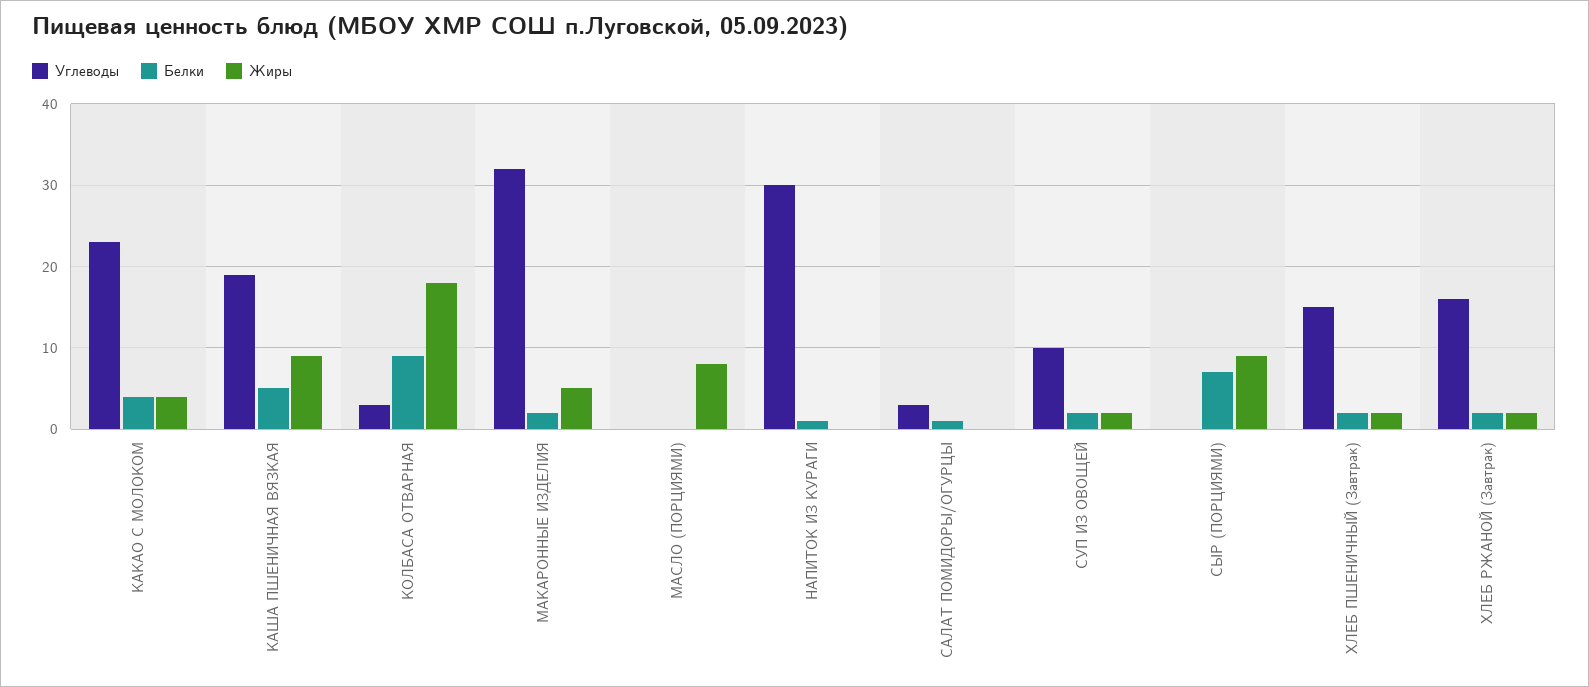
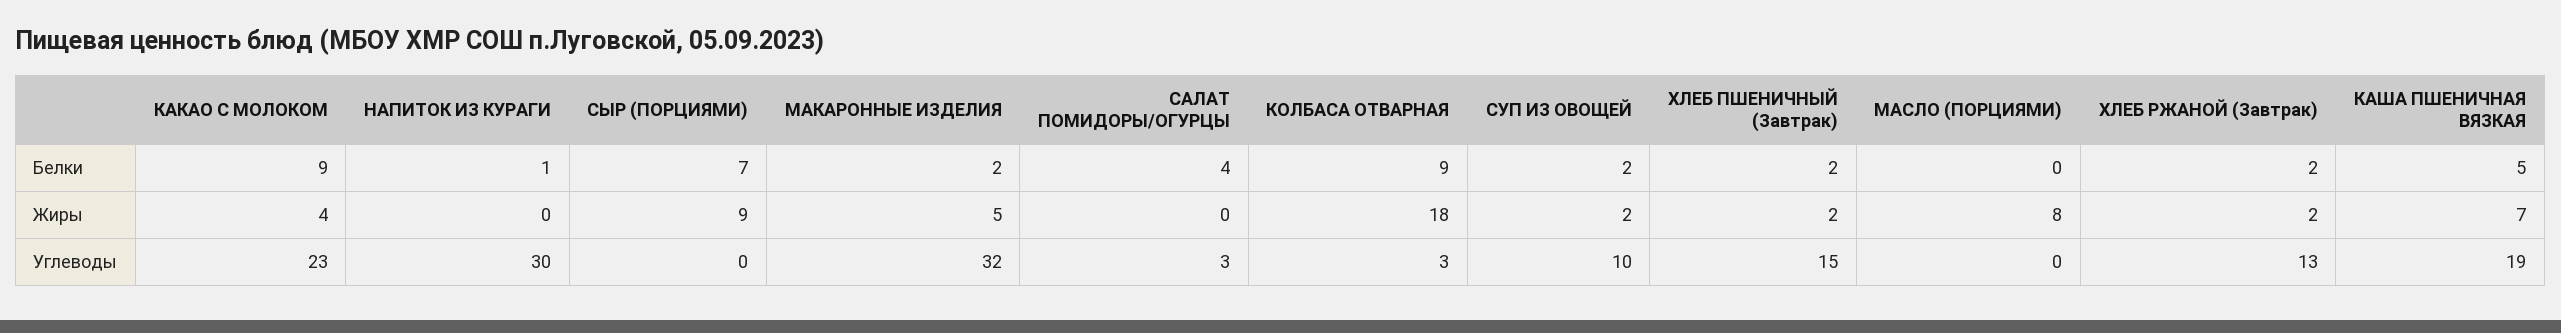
Белки, КАКАО С МОЛОКОМ: 4 -> 9
Жиры, КАША ПШЕНИЧНАЯ ВЯЗКАЯ: 9 -> 7
Белки, САЛАТ ПОМИДОРЫ/ОГУРЦЫ: 1 -> 4
Углеводы, ХЛЕБ РЖАНОЙ (Завтрак): 16 -> 13

